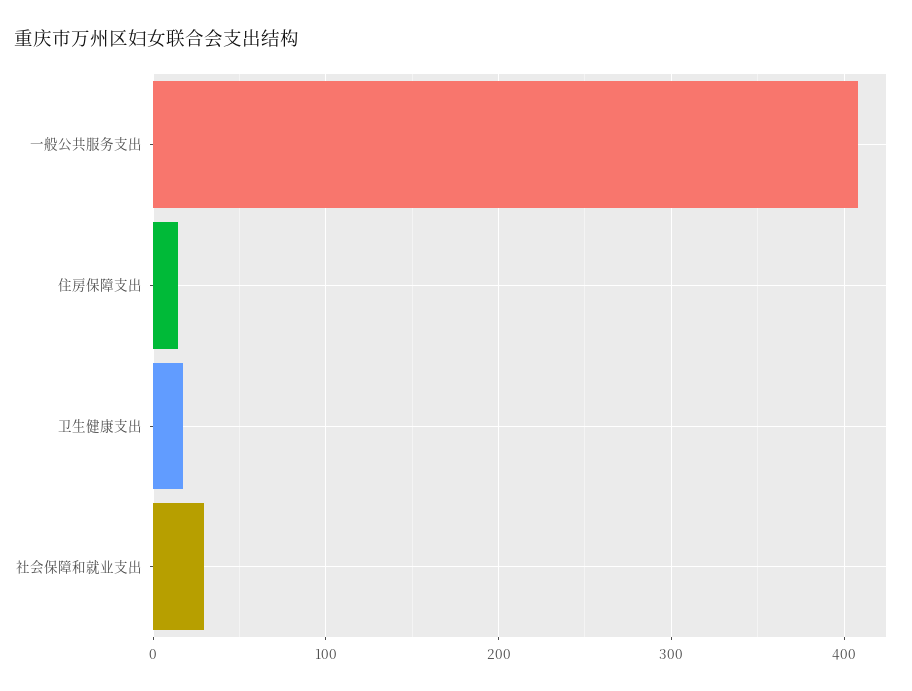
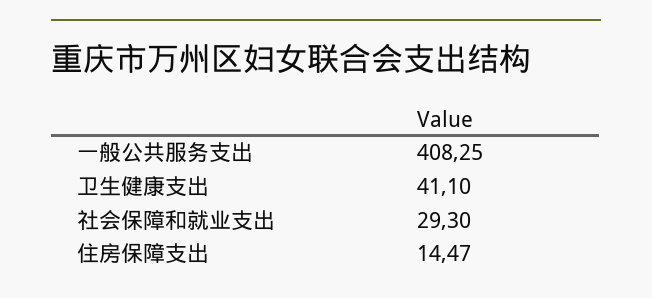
卫生健康支出: 20 -> 41.1

